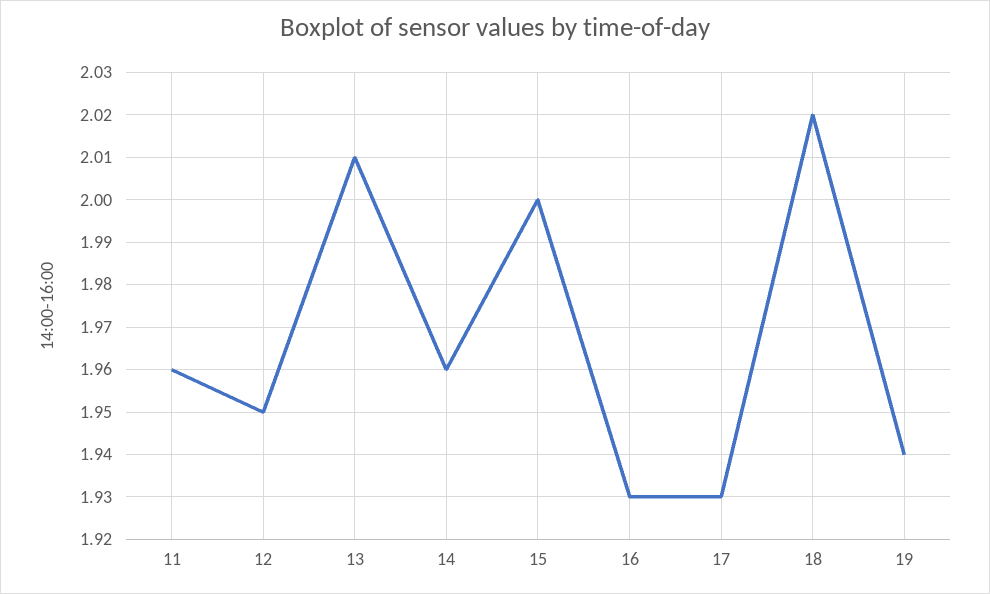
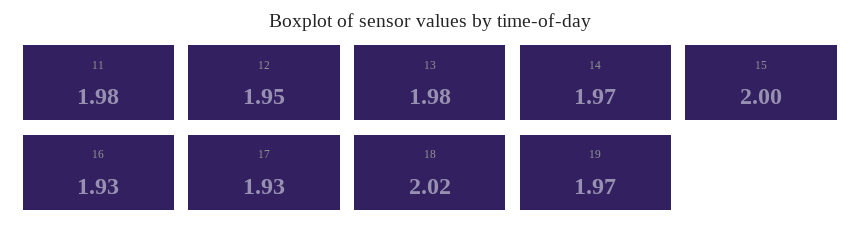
11: 1.96 -> 1.98
13: 2.01 -> 1.98
14: 1.96 -> 1.97
19: 1.94 -> 1.97

